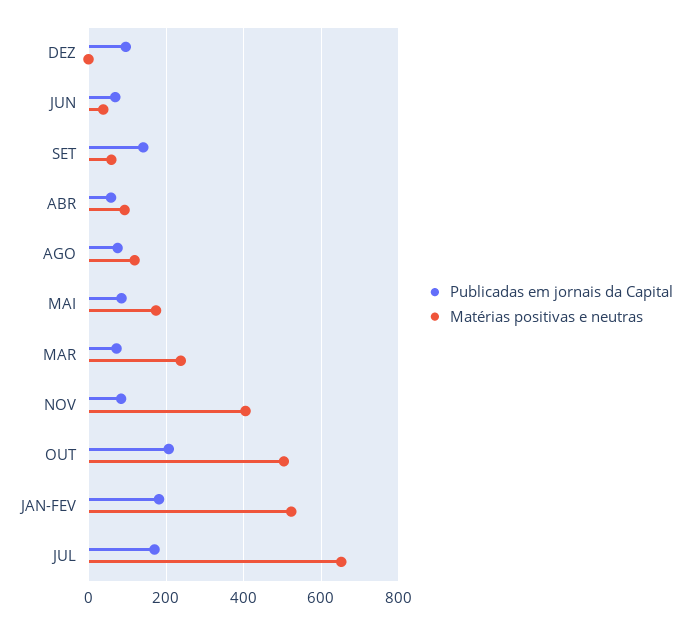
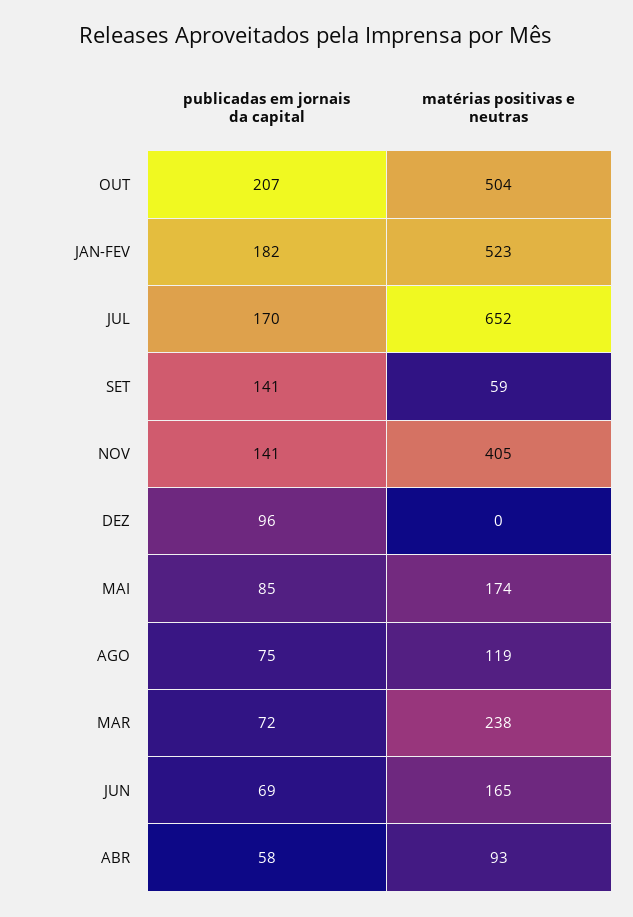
Matérias positivas e neutras, JUN: 40 -> 165
Publicadas em jornais da Capital, NOV: 80 -> 141

